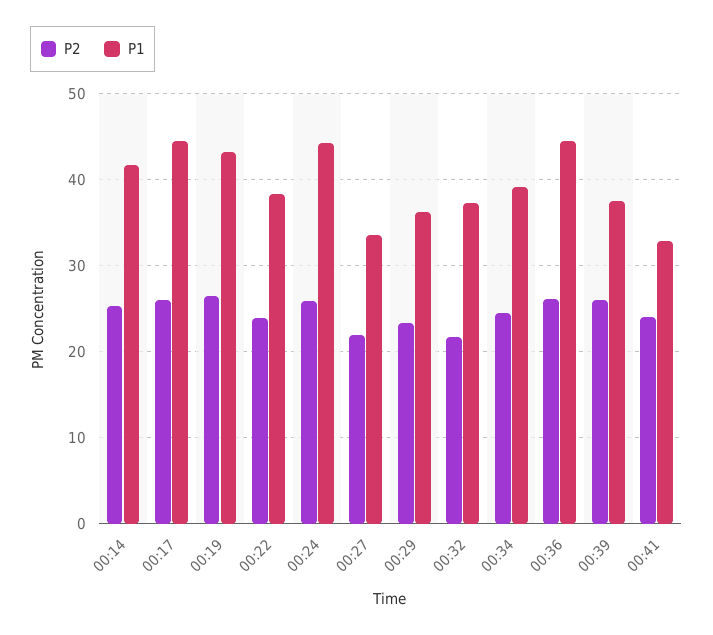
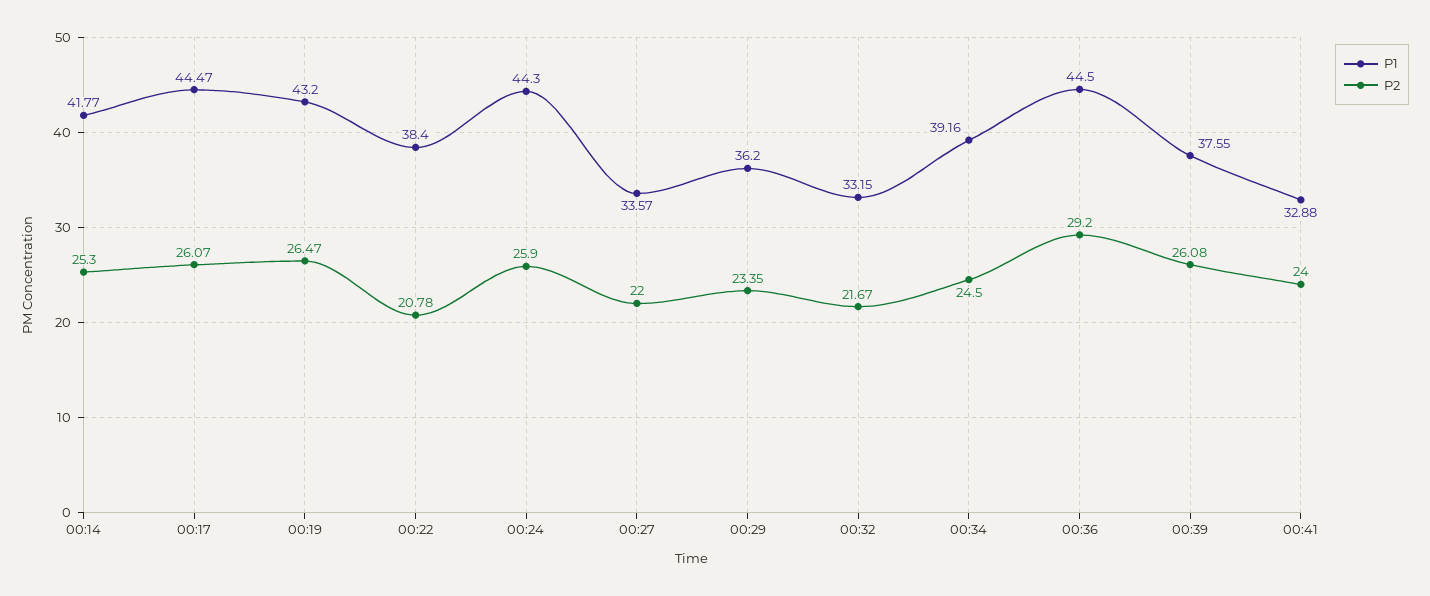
P2, 00:22: 24 -> 20.78
P1, 00:32: 37 -> 33.15
P2, 00:36: 26 -> 29.2

